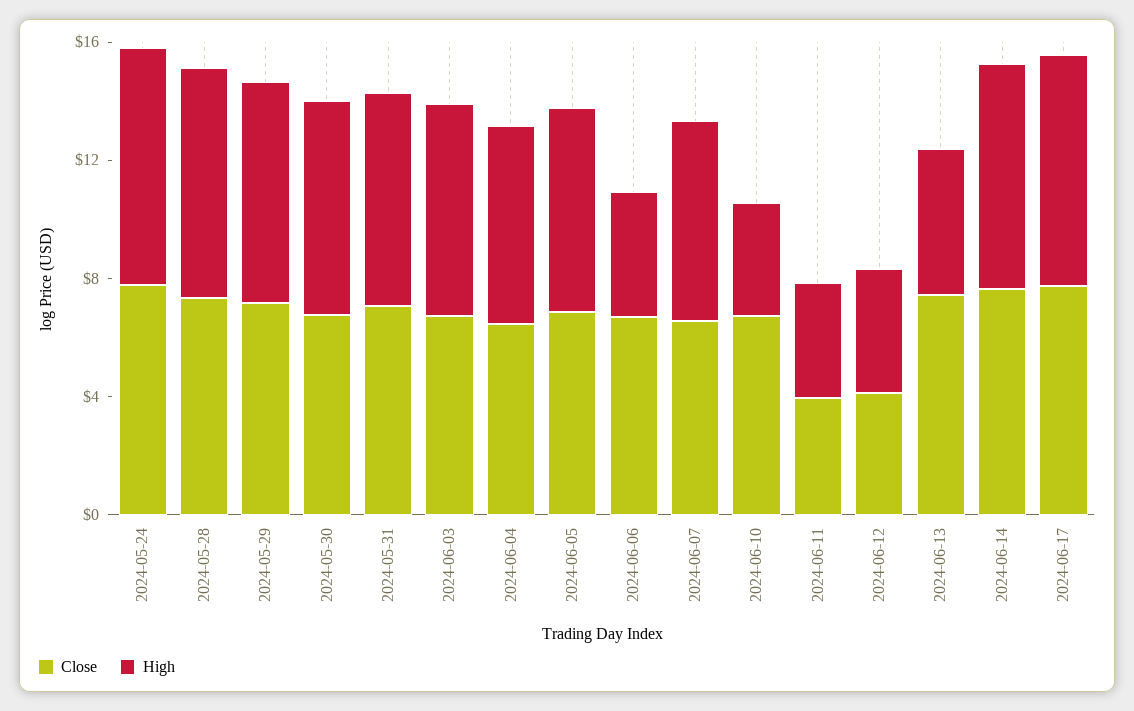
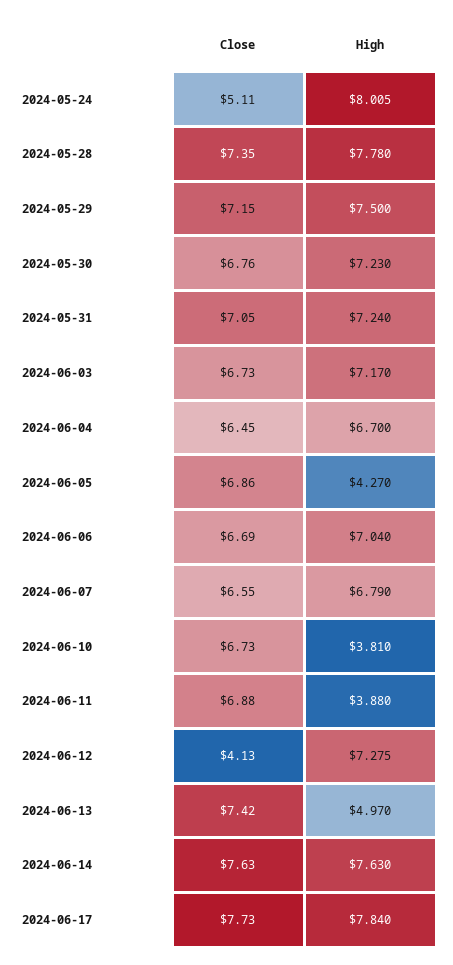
Close, 2024-05-24: 8 -> 5.11
High, 2024-06-05: 7 -> 4.27
High, 2024-06-06: 4 -> 7.04
Close, 2024-06-11: 4 -> 6.88
High, 2024-06-12: 4 -> 7.275

